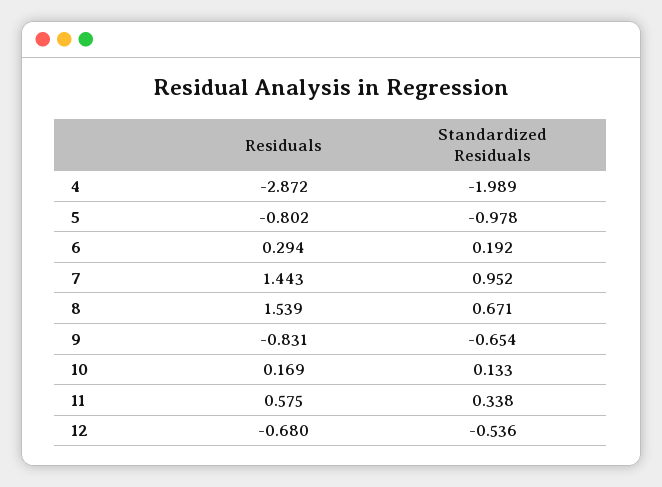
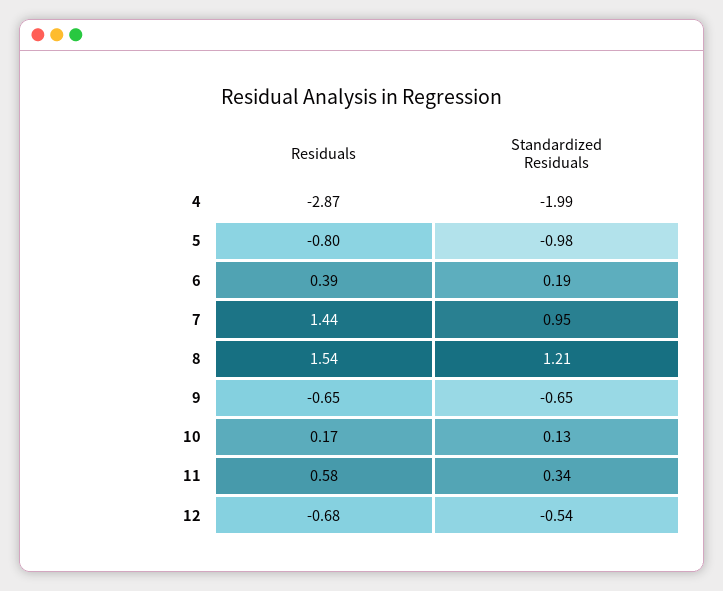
Residuals, 6: 0.294 -> 0.39
Standardized Residuals, 8: 0.671 -> 1.21
Residuals, 9: -0.831 -> -0.65

